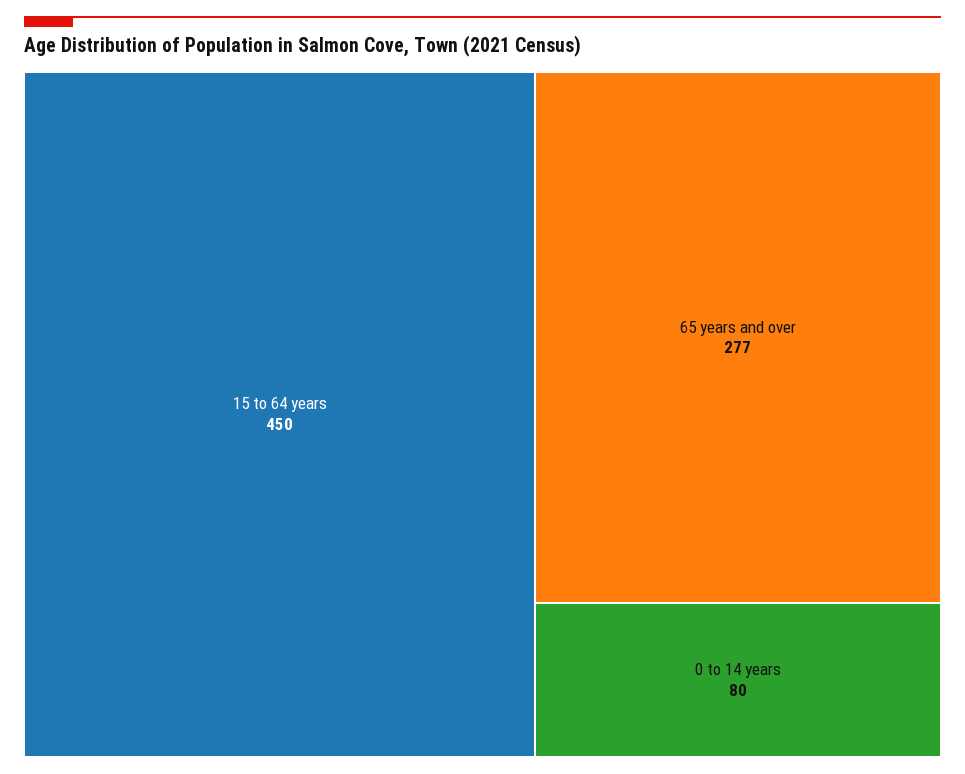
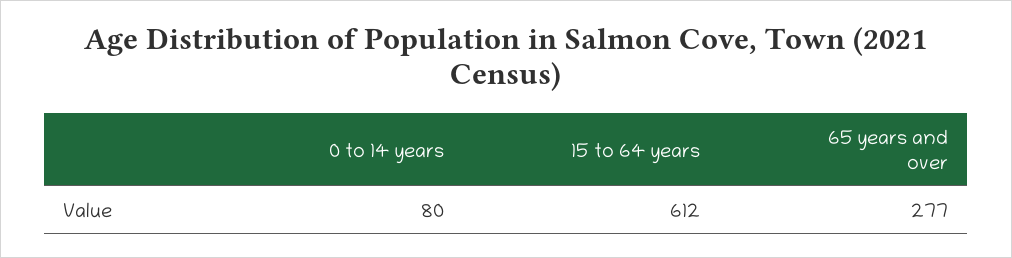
15 to 64 years: 450 -> 612

